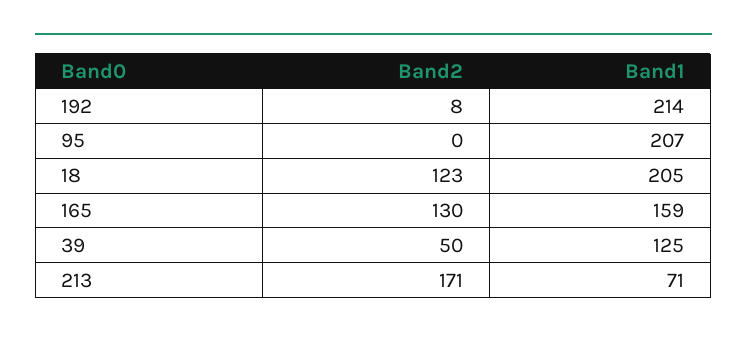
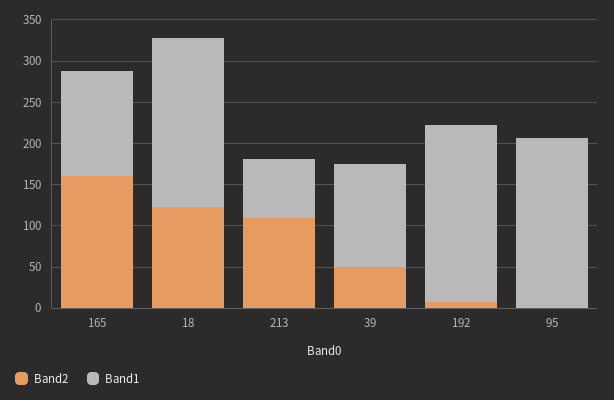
Band2, 165: 130 -> 160
Band1, 165: 159 -> 130
Band2, 213: 171 -> 110

